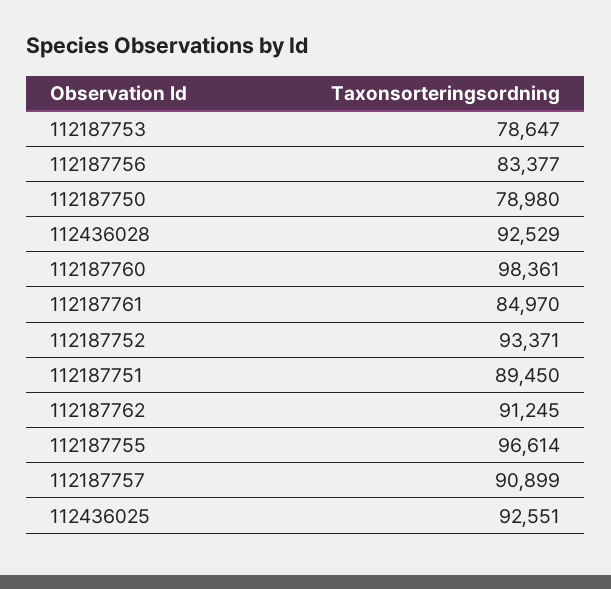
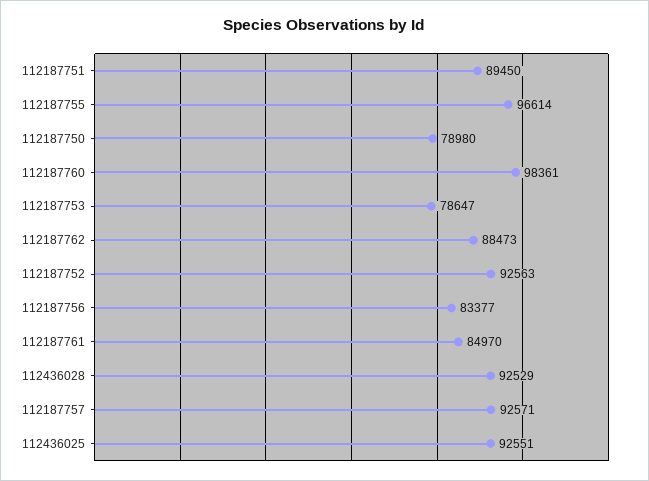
112187752: 93371 -> 92563
112187762: 91245 -> 88473
112187757: 90899 -> 92571

